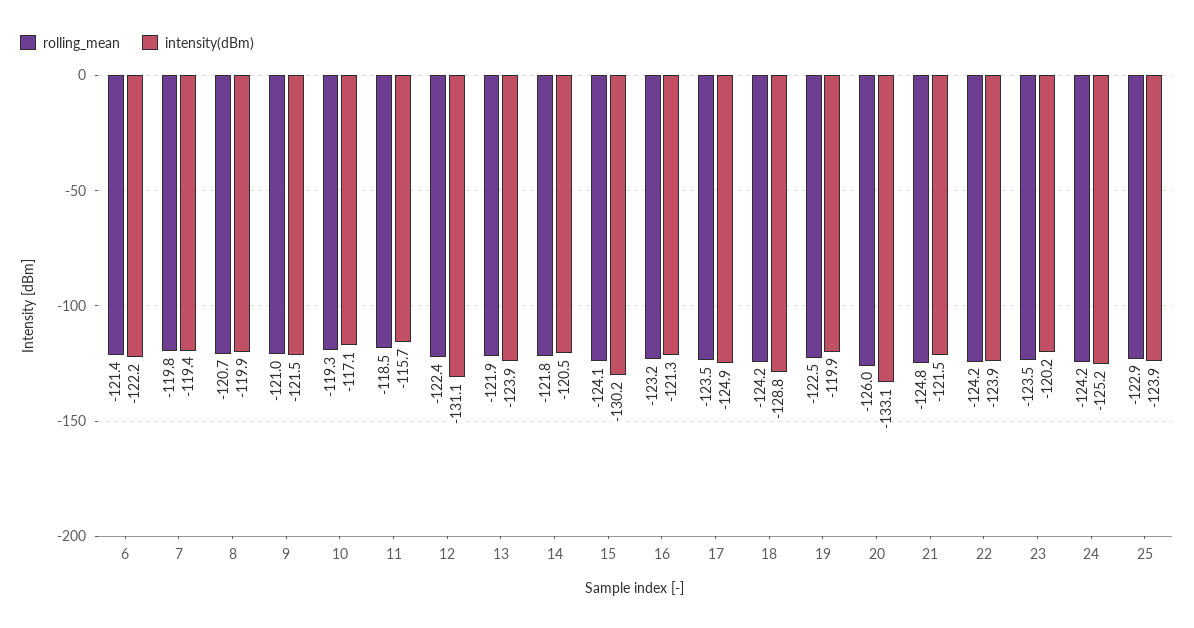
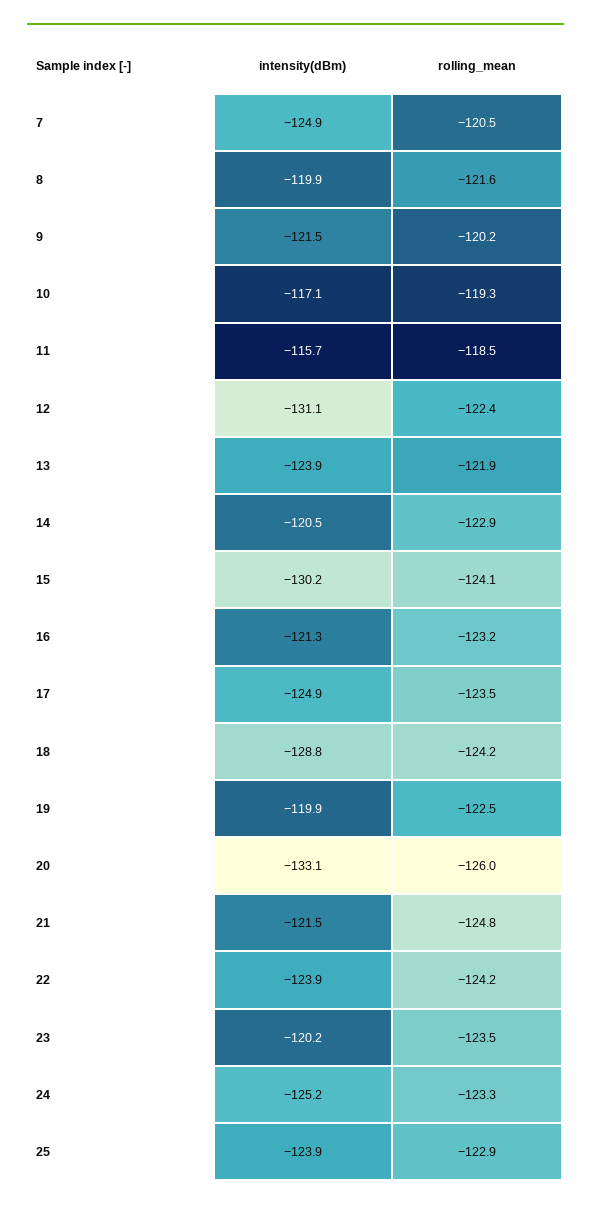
rolling_mean, 6: -121.4 -> none
intensity(dBm), 6: -122.2 -> none
rolling_mean, 7: -119.8 -> -120.5
intensity(dBm), 7: -119.4 -> -124.9
rolling_mean, 8: -120.7 -> -121.6
rolling_mean, 9: -121 -> -120.2
rolling_mean, 14: -121.8 -> -122.9
rolling_mean, 24: -124.2 -> -123.3

